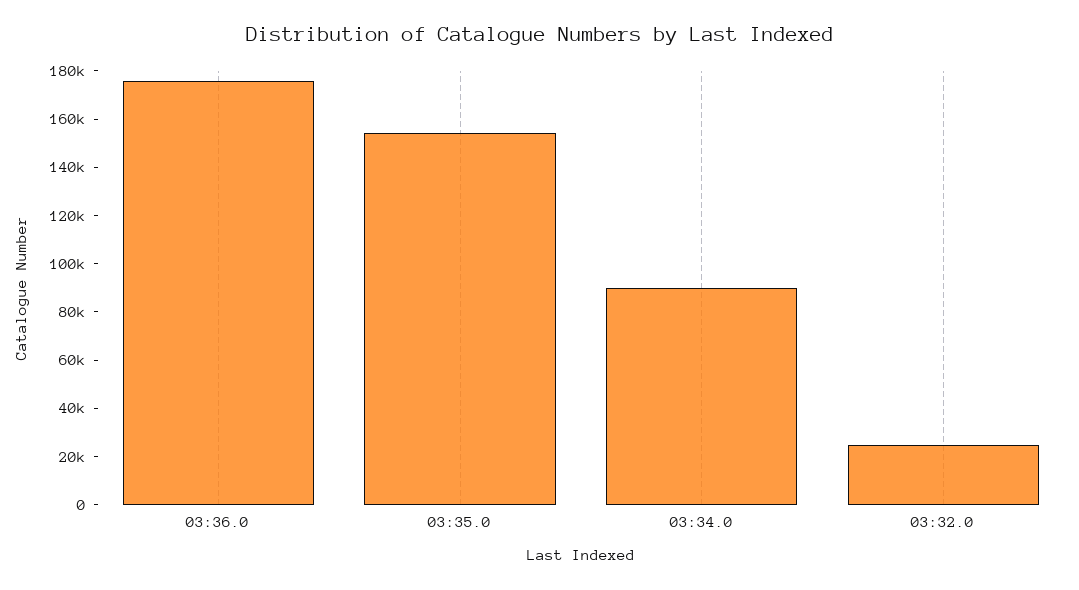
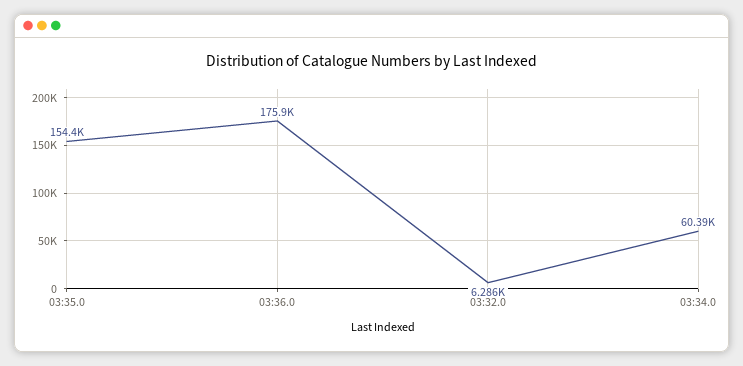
03:34.0: 90000 -> 60390
03:32.0: 25000 -> 6286

